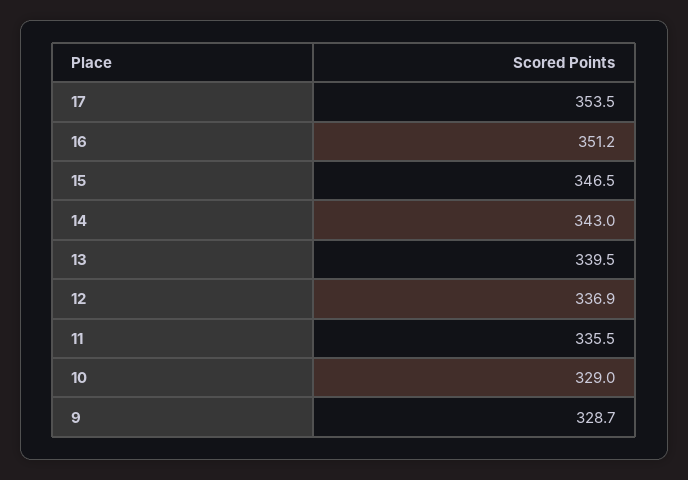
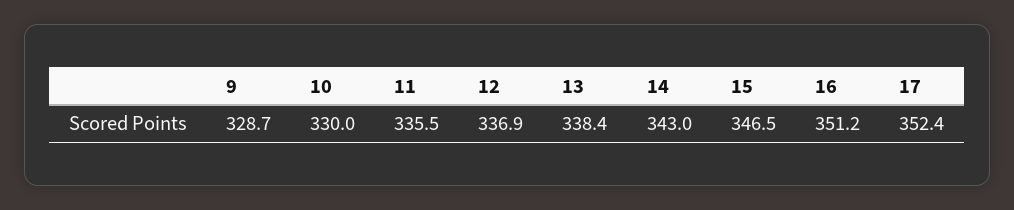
17: 353.5 -> 352.4
13: 339.5 -> 338.4
10: 329 -> 330

